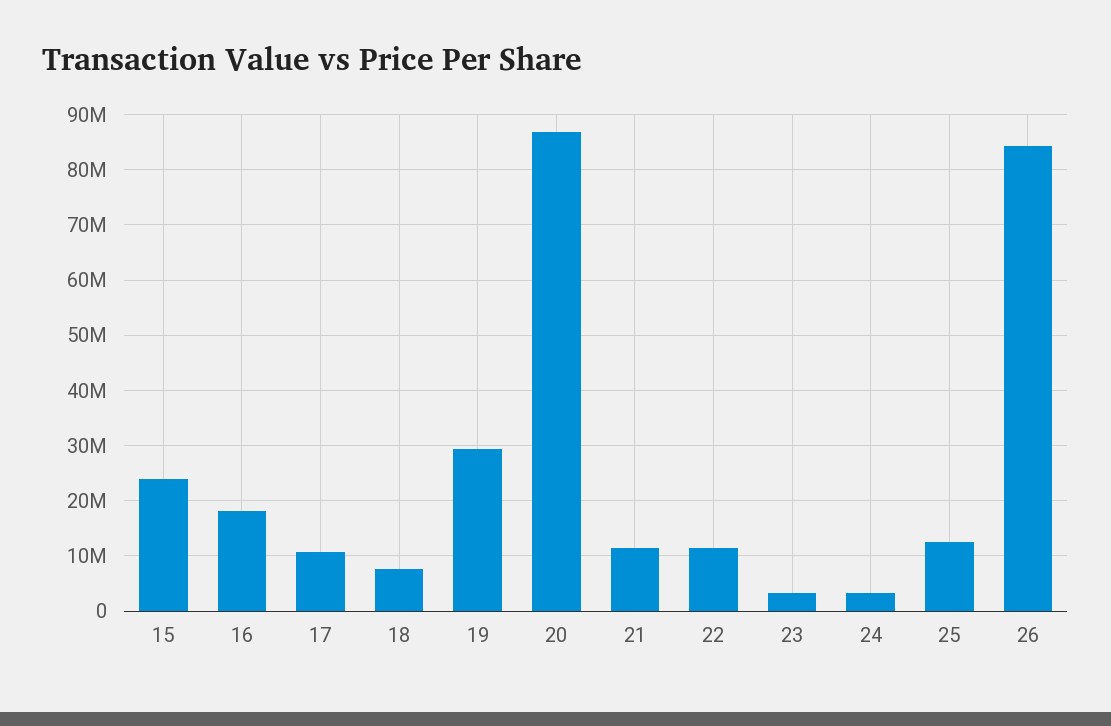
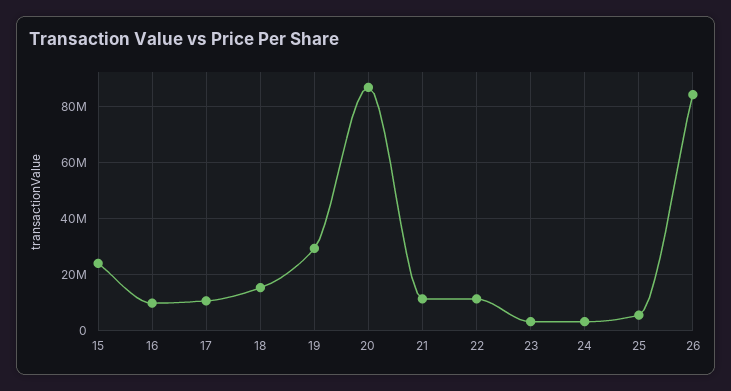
16: 18000000 -> 10000000
18: 8000000 -> 15000000
25: 12000000 -> 5000000

